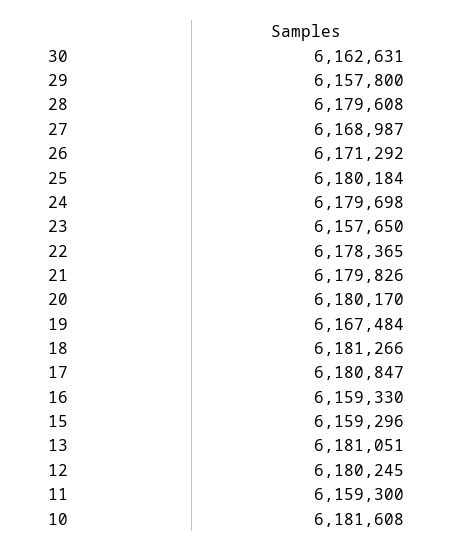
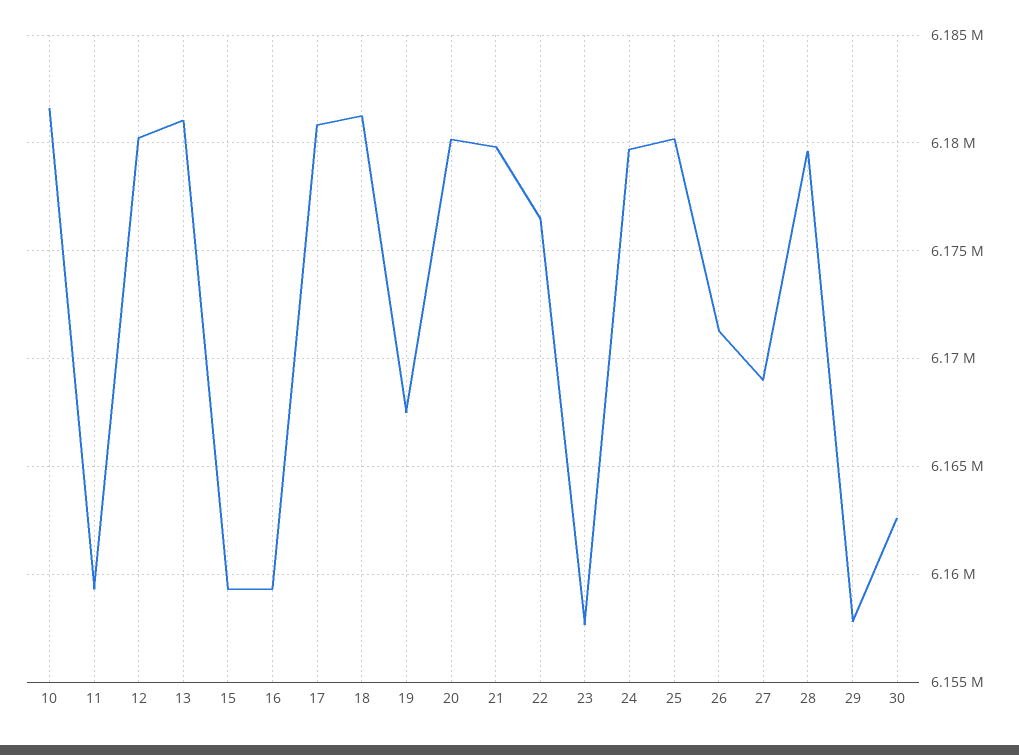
22: 6178365 -> 6176500

